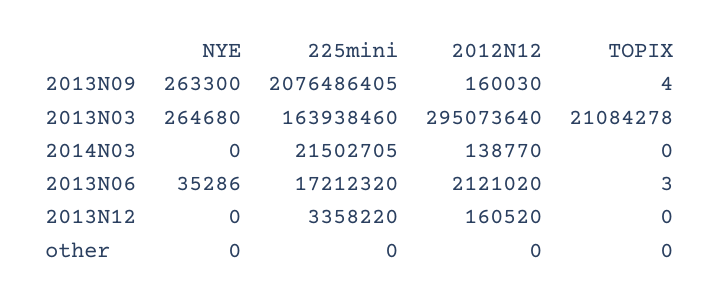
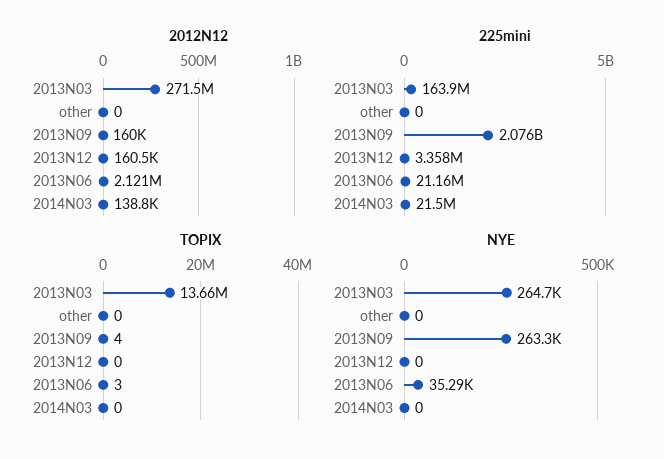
2012N12, 2013N03: 295073640 -> 271500000
TOPIX, 2013N03: 21084278 -> 13660000
225mini, 2013N06: 17212320 -> 21160000

